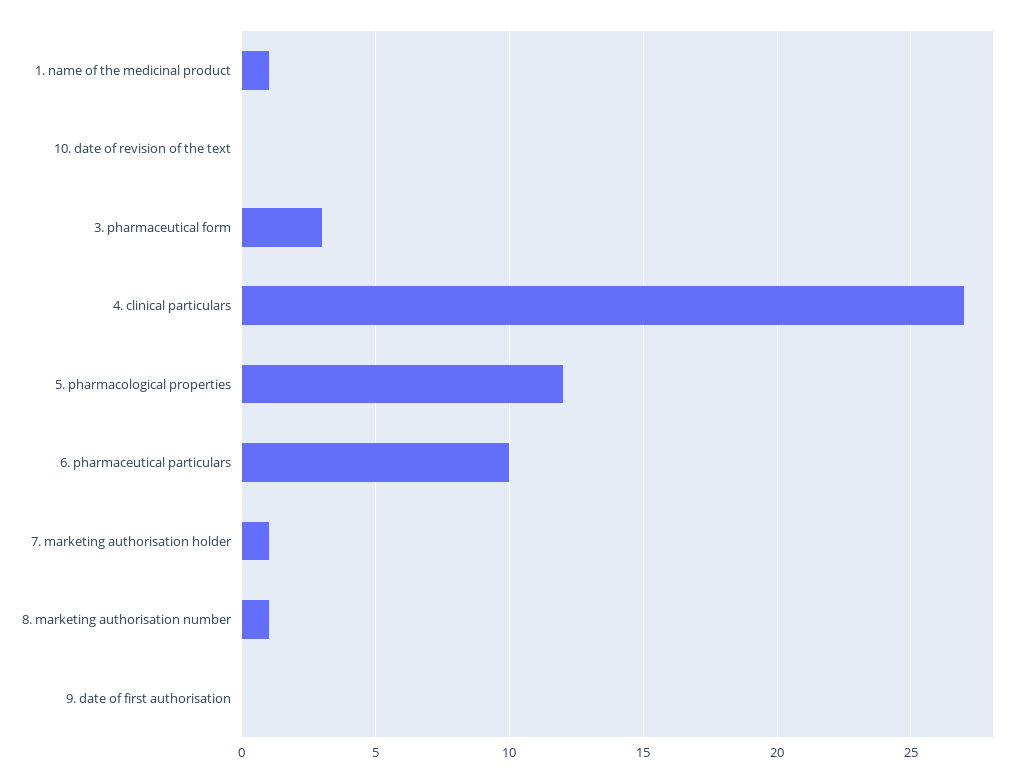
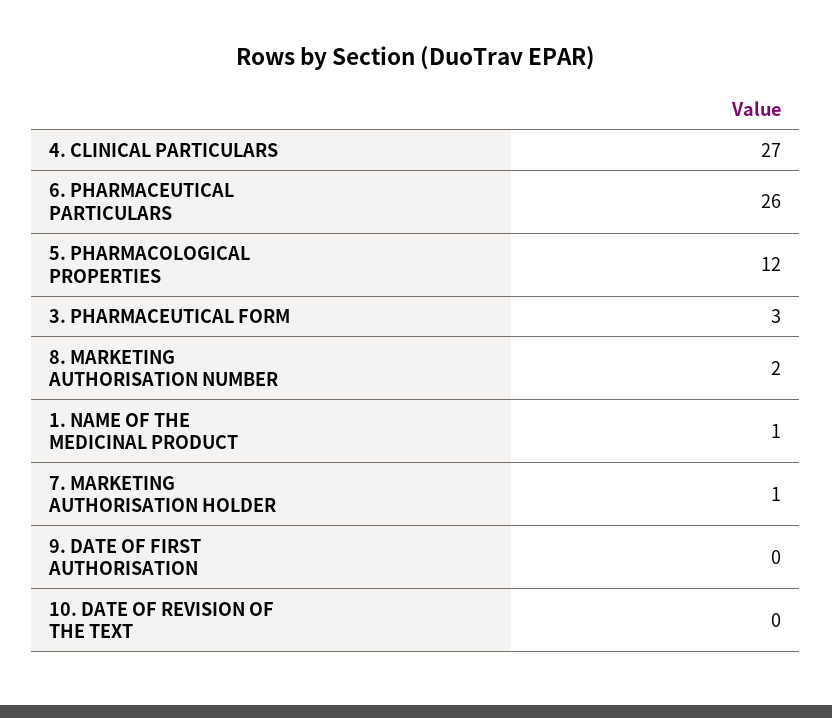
6. pharmaceutical particulars: 10 -> 26
8. marketing authorisation number: 1 -> 2

